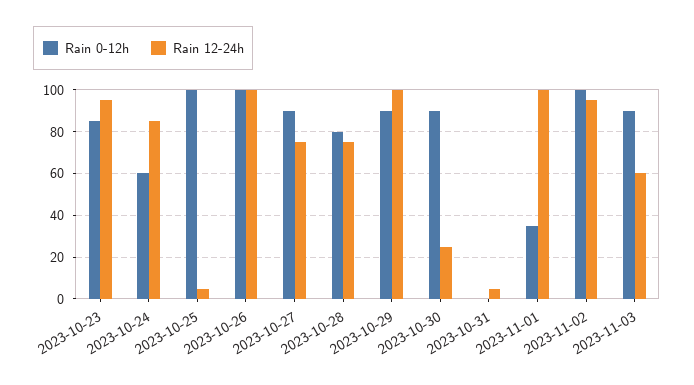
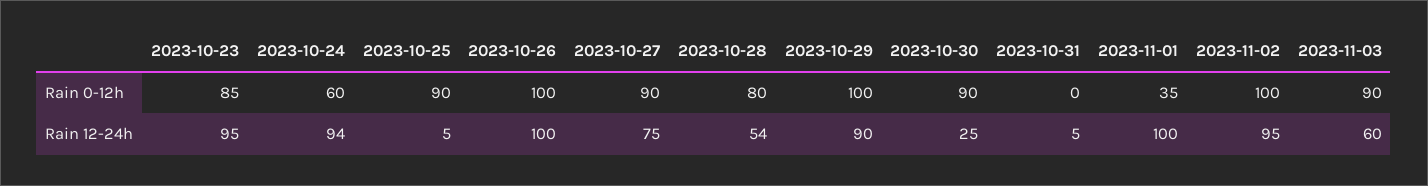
Rain 12-24h, 2023-10-24: 85 -> 94
Rain 0-12h, 2023-10-25: 100 -> 90
Rain 12-24h, 2023-10-28: 75 -> 54
Rain 0-12h, 2023-10-29: 90 -> 100
Rain 12-24h, 2023-10-29: 100 -> 90

